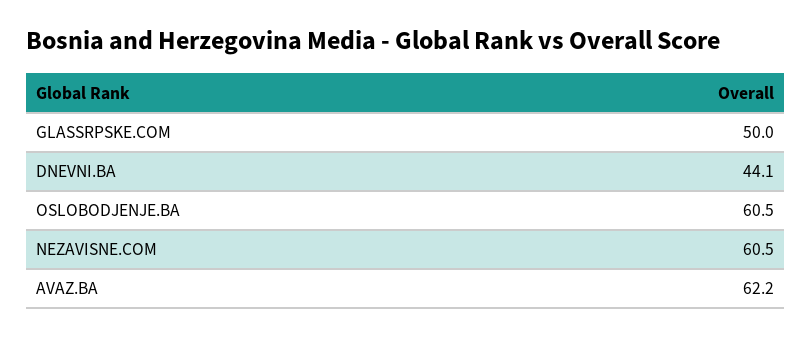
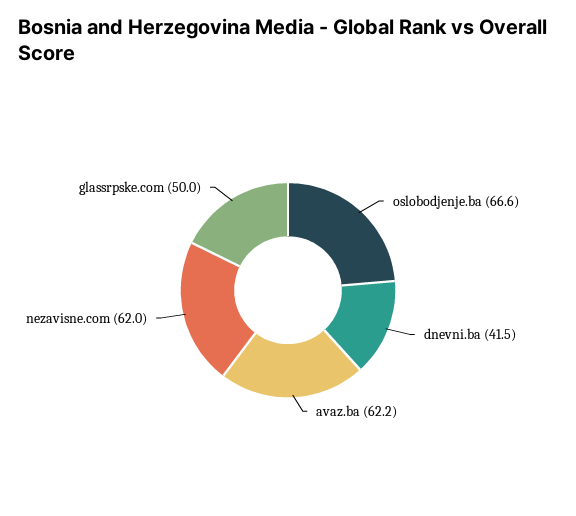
DNEVNI.BA: 44.1 -> 41.5
OSLOBODJENJE.BA: 60.5 -> 66.6
NEZAVISNE.COM: 60.5 -> 62

